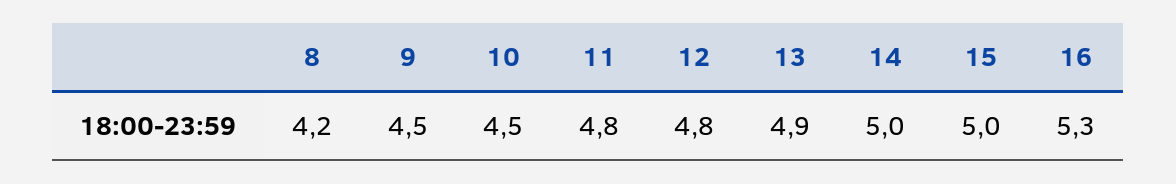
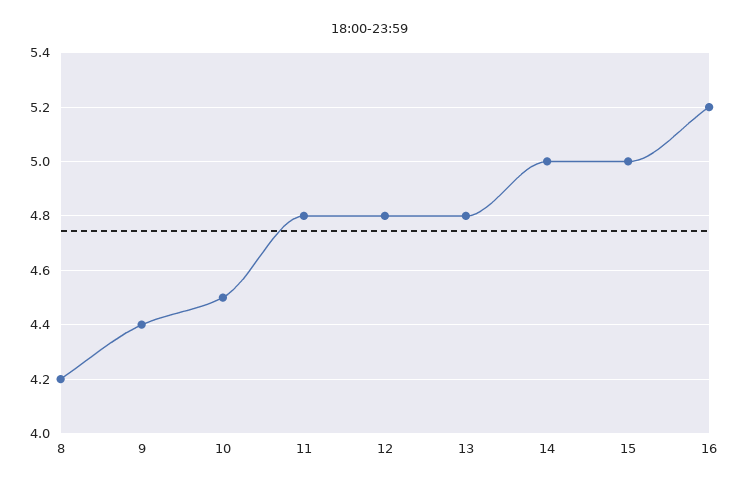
9: 4.5 -> 4.4
13: 4.9 -> 4.8
16: 5.3 -> 5.2

